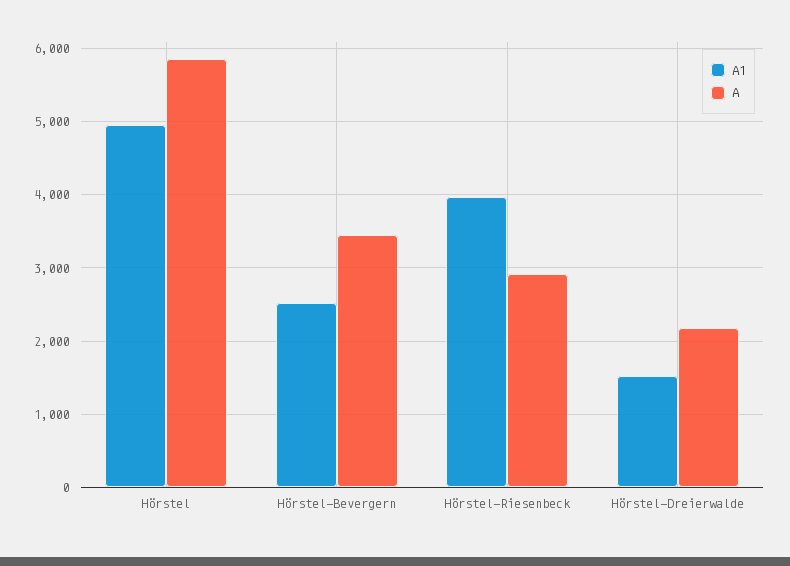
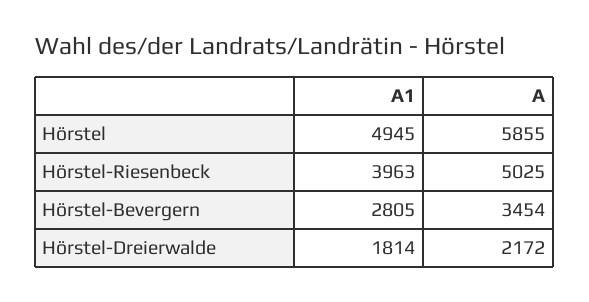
A1, Hörstel-Bevergern: 2500 -> 2805
A, Hörstel-Riesenbeck: 2900 -> 5025
A1, Hörstel-Dreierwalde: 1500 -> 1814

